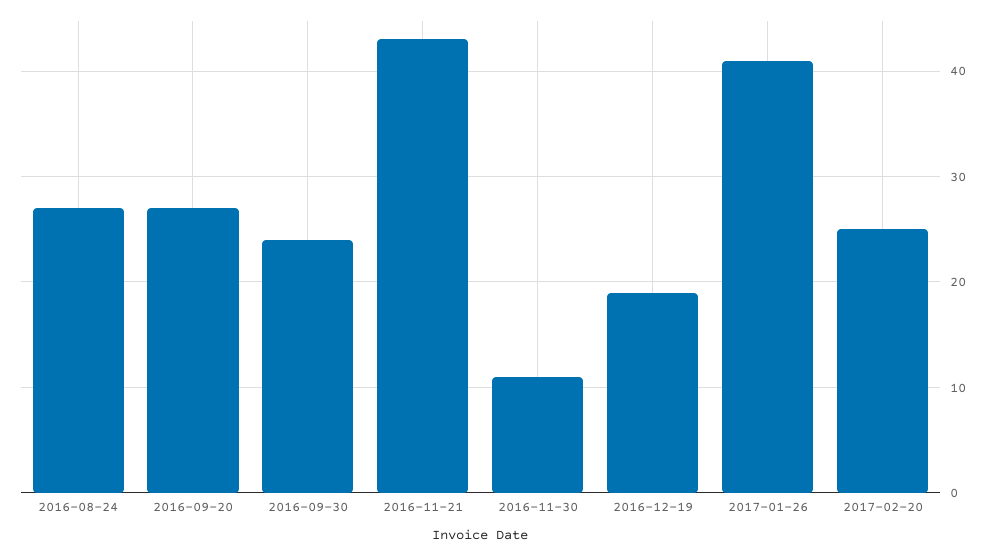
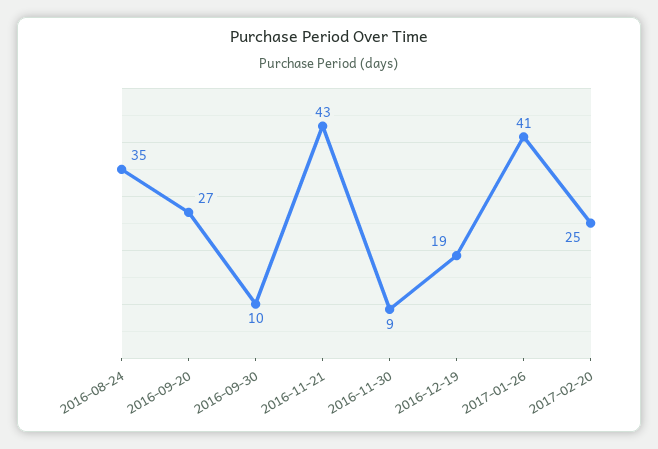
2016-08-24: 27 -> 35
2016-09-30: 24 -> 10
2016-11-30: 11 -> 9

